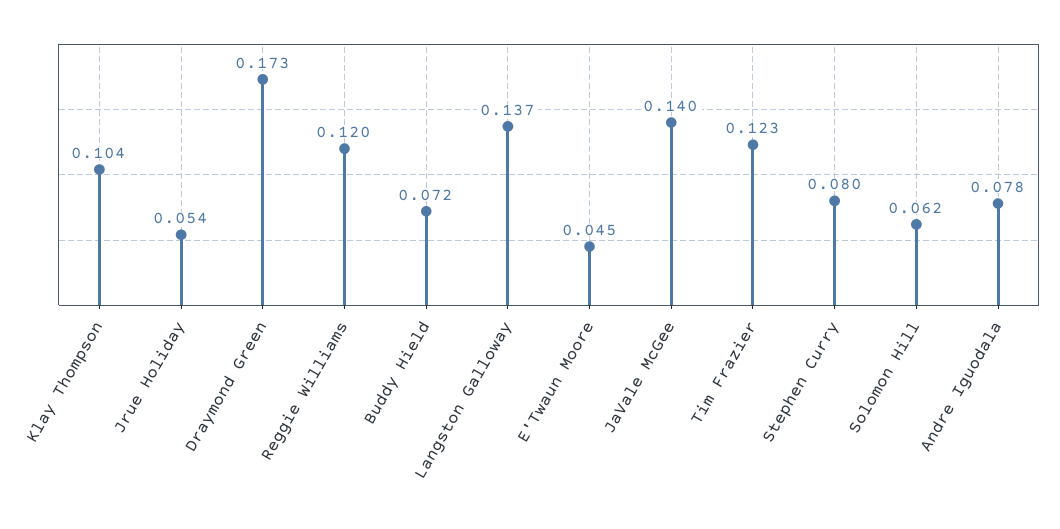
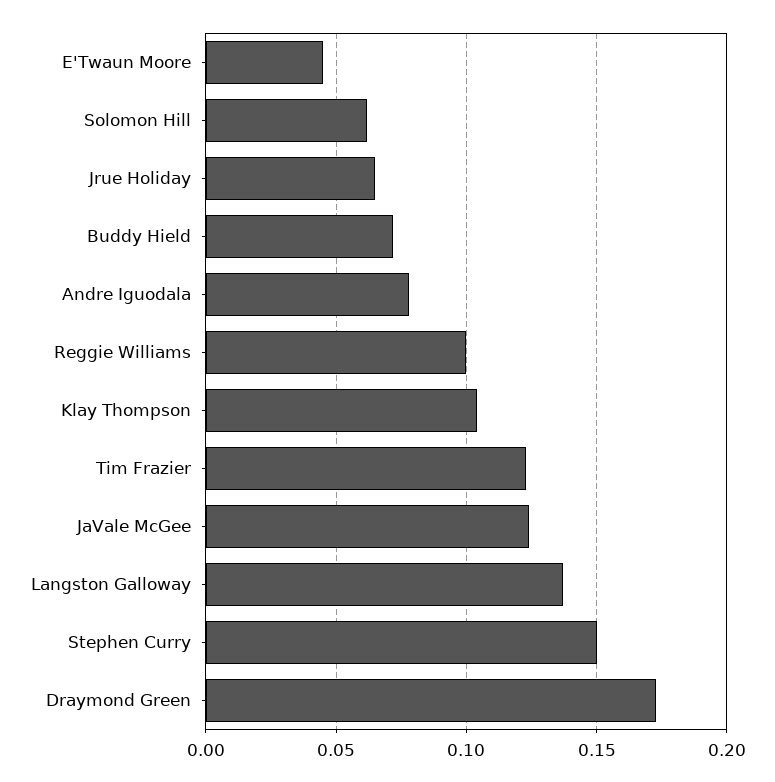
Jrue Holiday: 0.054 -> 0.065
Reggie Williams: 0.12 -> 0.1
JaVale McGee: 0.14 -> 0.125
Stephen Curry: 0.08 -> 0.15

